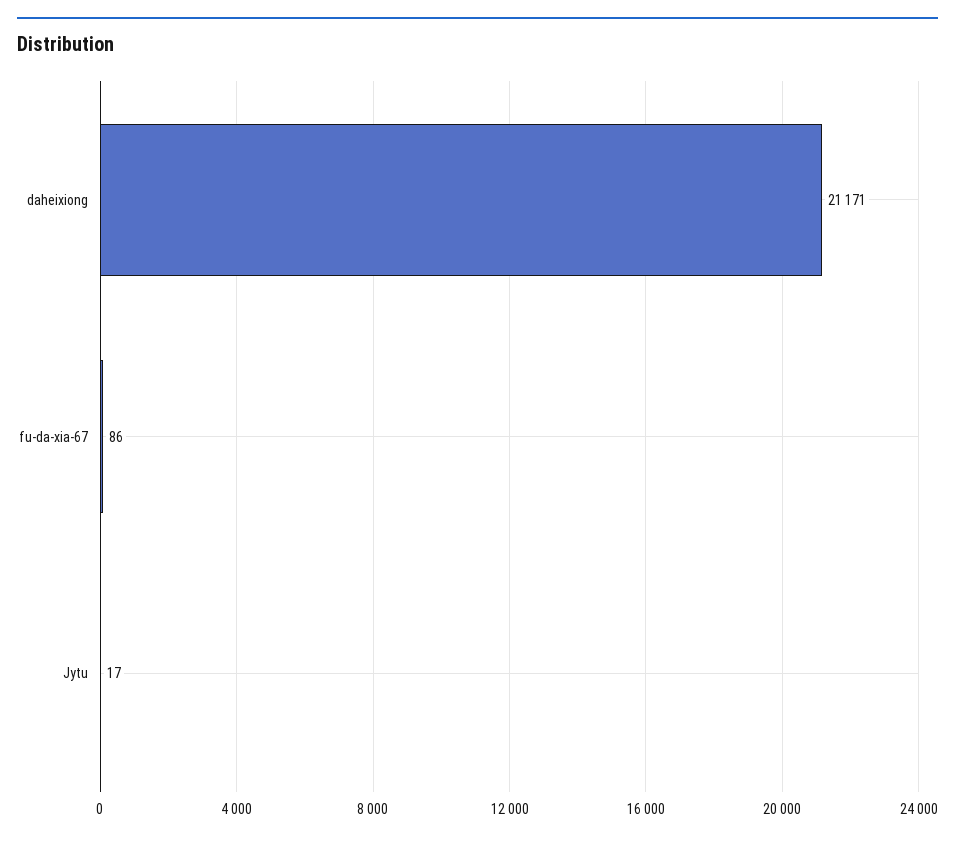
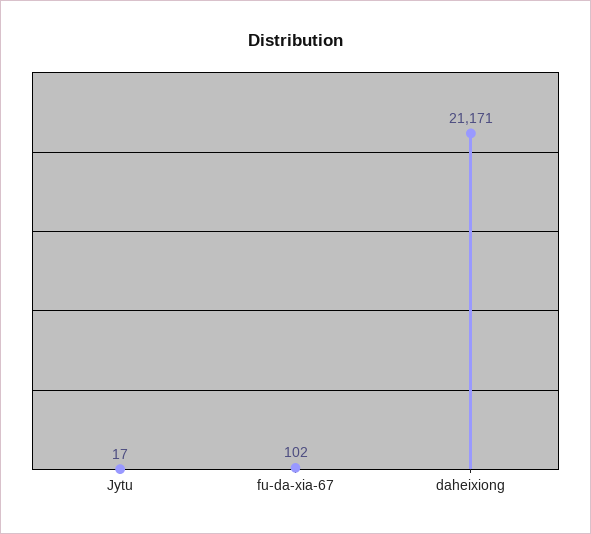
fu-da-xia-67: 86 -> 102

